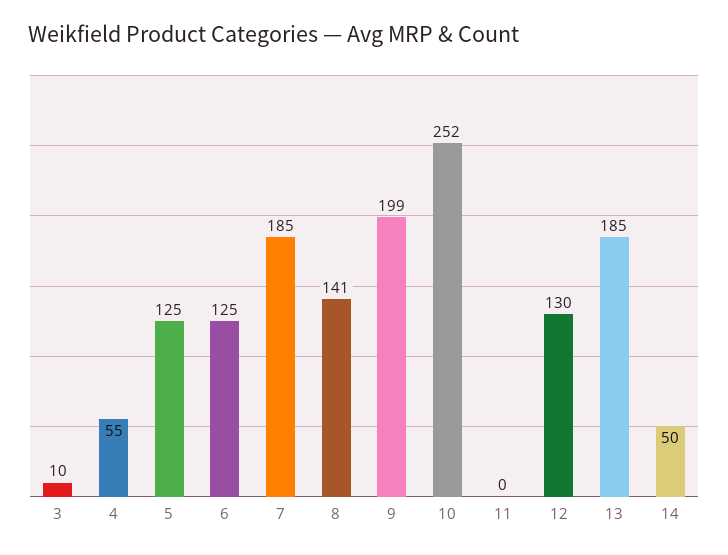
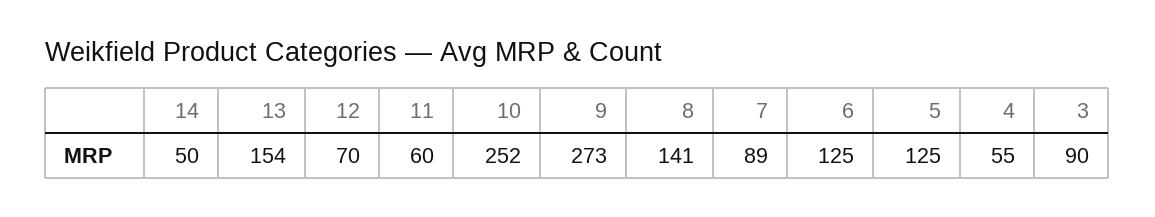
3: 10 -> 90
7: 185 -> 89
9: 199 -> 273
11: 0 -> 60
12: 130 -> 70
13: 185 -> 154

